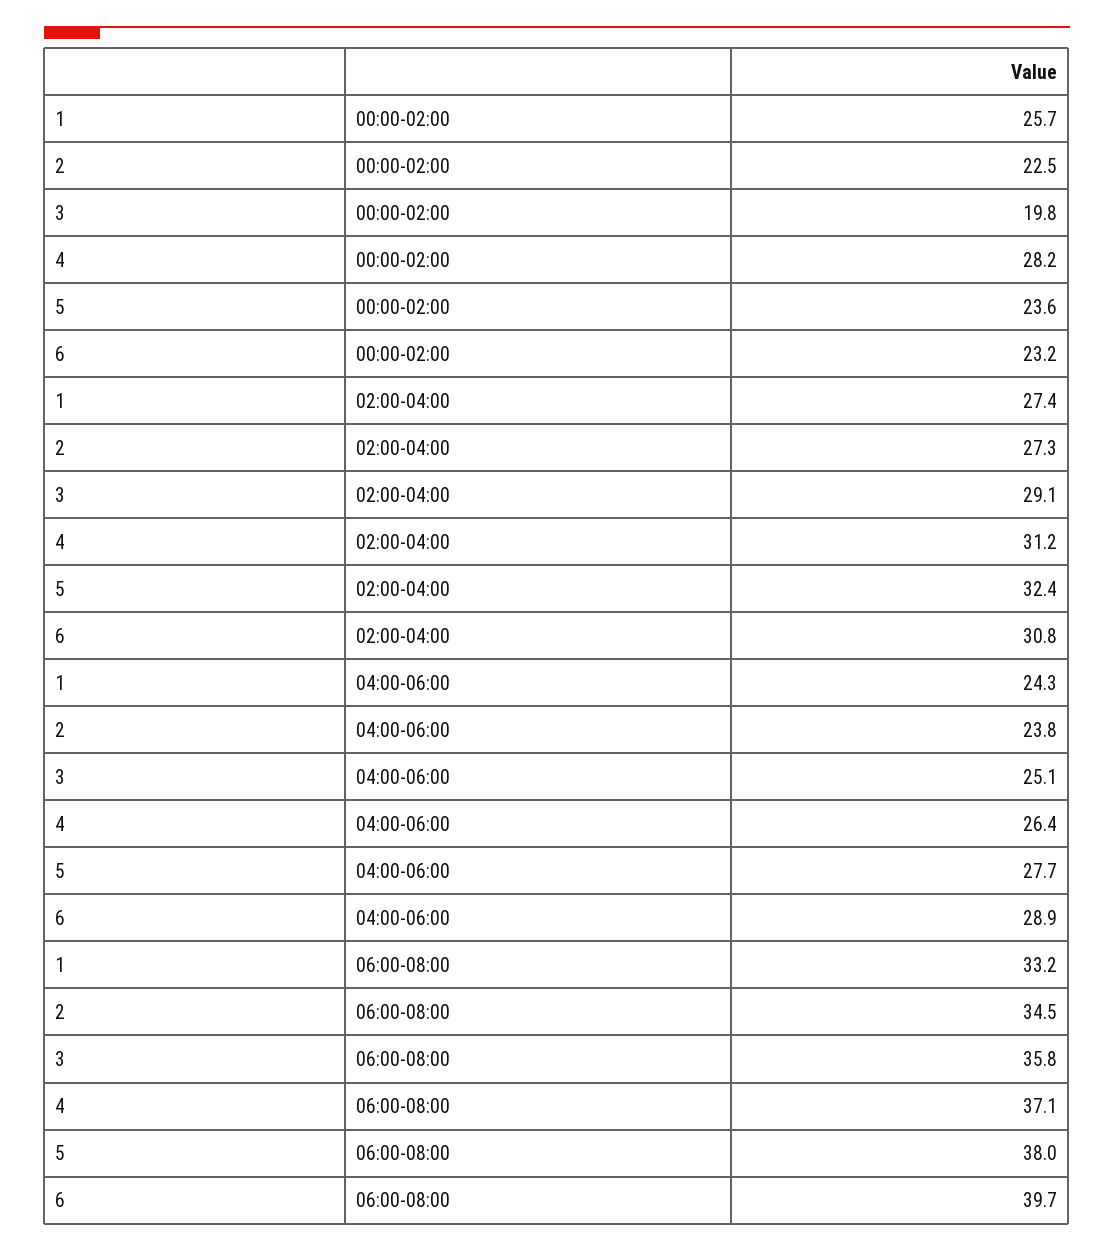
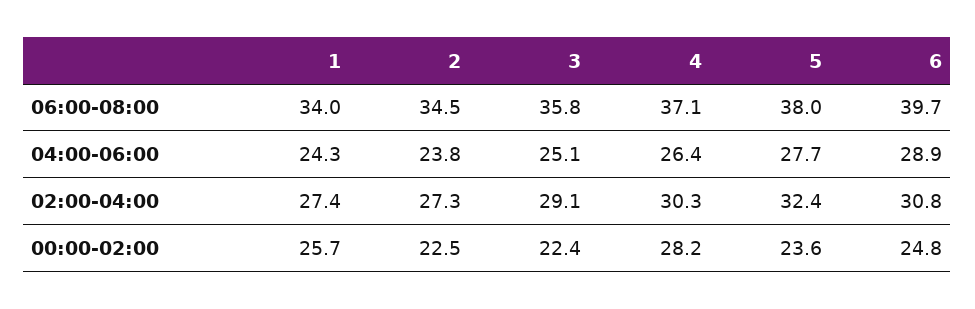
3, 00:00-02:00: 19.8 -> 22.4
6, 00:00-02:00: 23.2 -> 24.8
4, 02:00-04:00: 31.2 -> 30.3
1, 06:00-08:00: 33.2 -> 34

